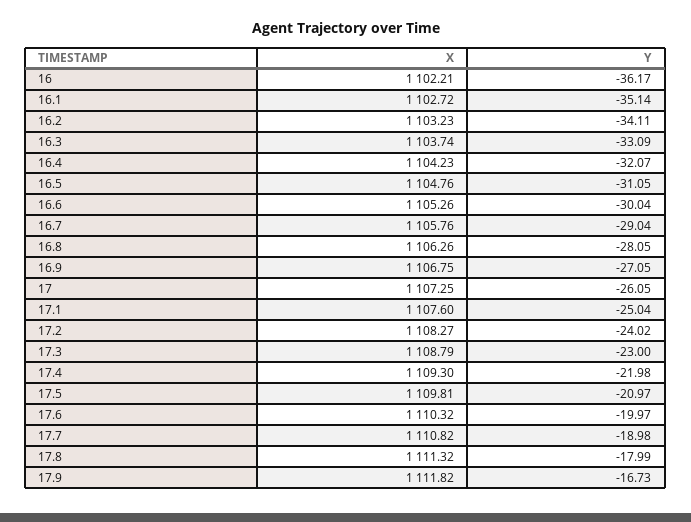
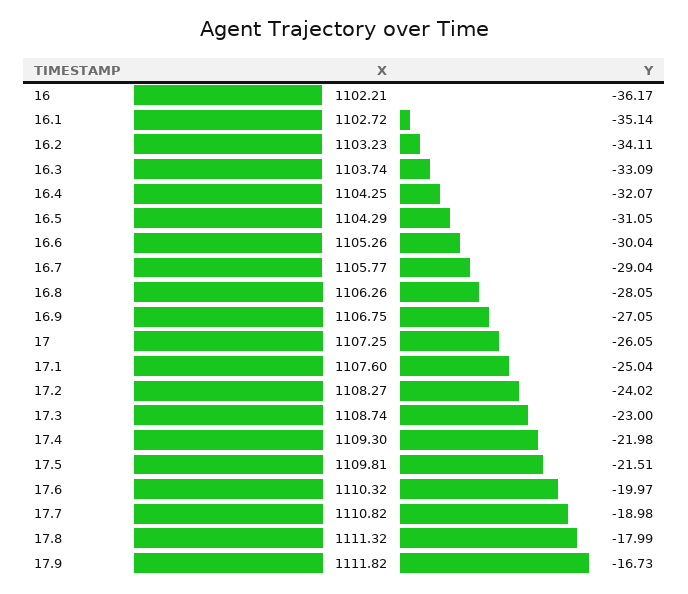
X, 16.4: 1104.23 -> 1104.25
X, 16.5: 1104.76 -> 1104.29
X, 16.7: 1105.76 -> 1105.77
X, 17.3: 1108.79 -> 1108.74
Y, 17.5: -20.97 -> -21.51

